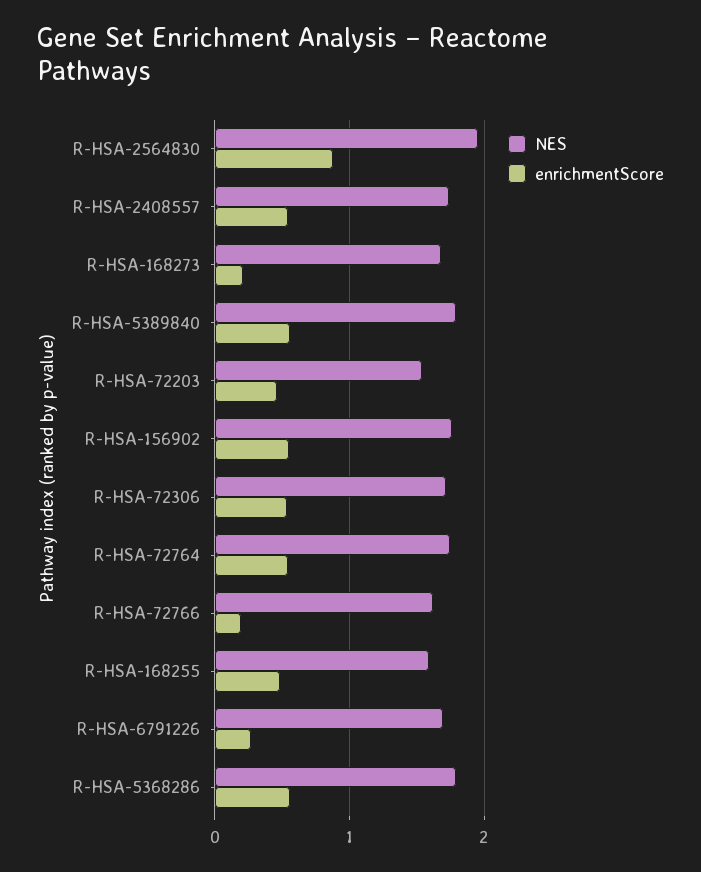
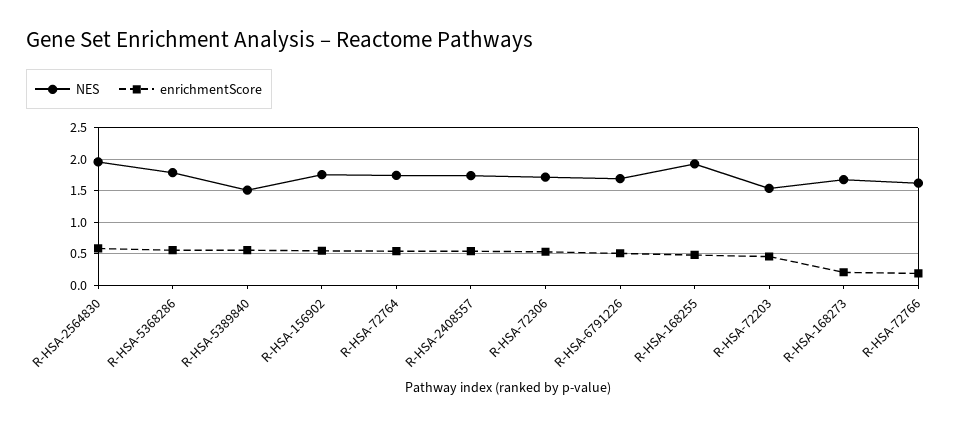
enrichmentScore, R-HSA-2564830: 0.9 -> 0.6
NES, R-HSA-5389840: 1.8 -> 1.5
NES, R-HSA-168255: 1.6 -> 1.9
enrichmentScore, R-HSA-6791226: 0.3 -> 0.5

